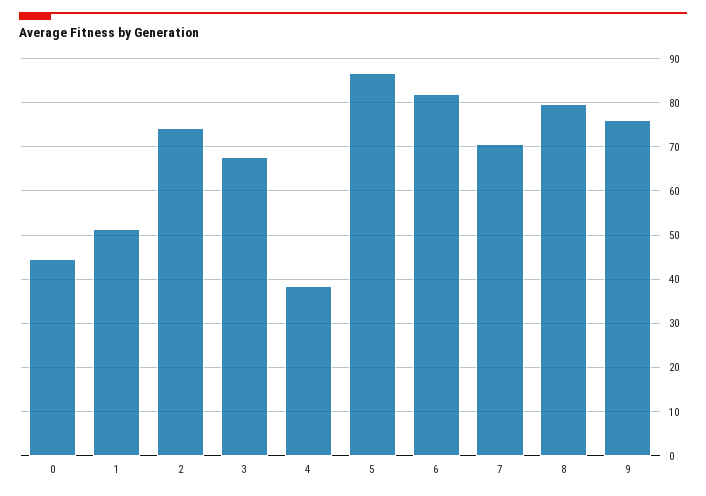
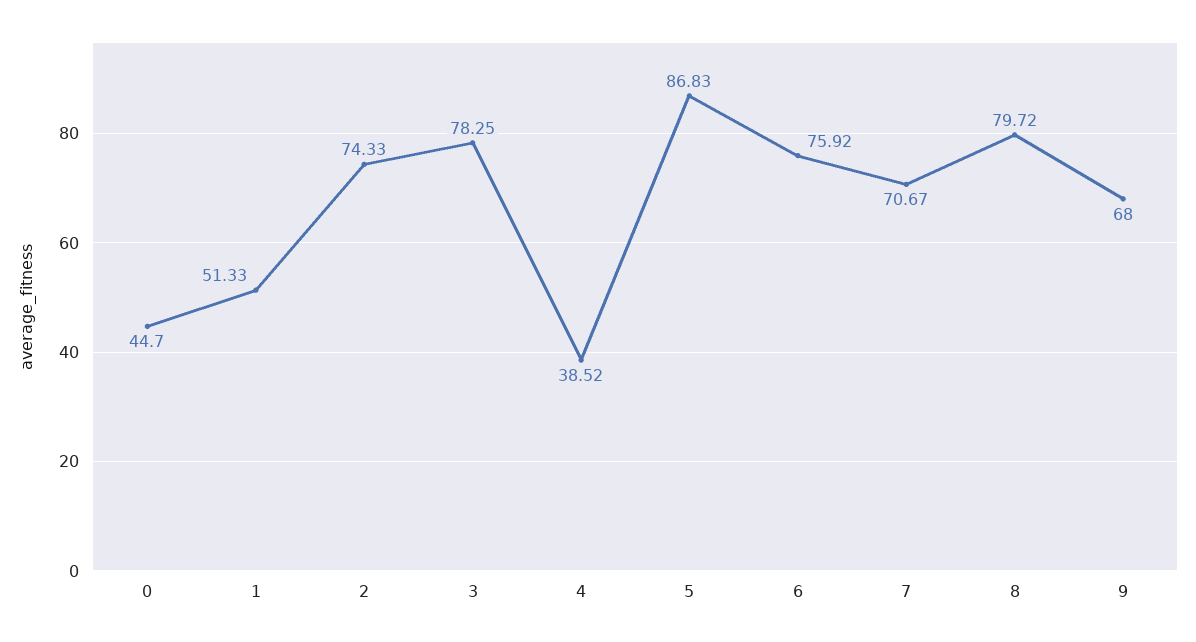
3: 68 -> 78.25
6: 82 -> 75.92
9: 76 -> 68

